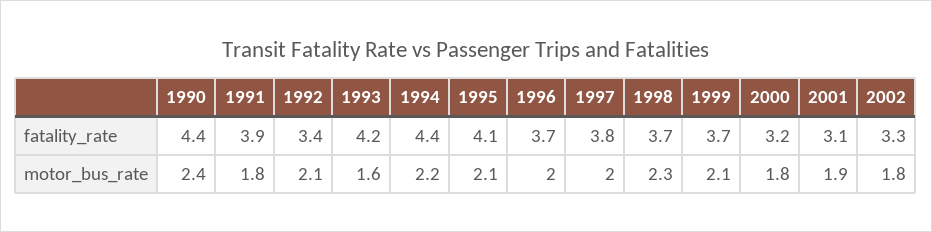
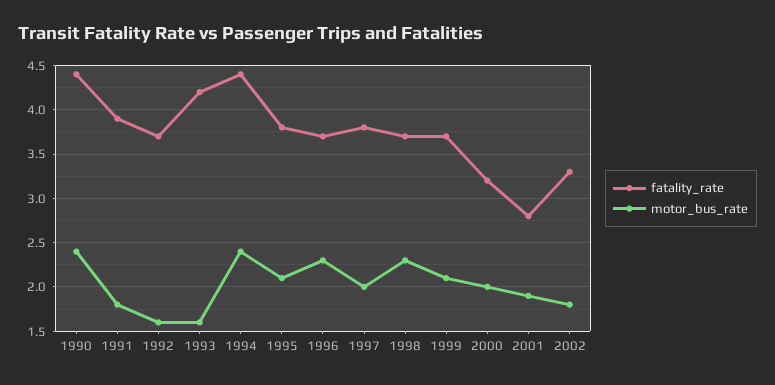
fatality_rate, 1992: 3.4 -> 3.7
fatality_rate, 1995: 4.1 -> 3.8
fatality_rate, 2001: 3.1 -> 2.8
motor_bus_rate, 1992: 2.1 -> 1.6
motor_bus_rate, 1994: 2.2 -> 2.4
motor_bus_rate, 1996: 2 -> 2.3
motor_bus_rate, 2000: 1.8 -> 2

